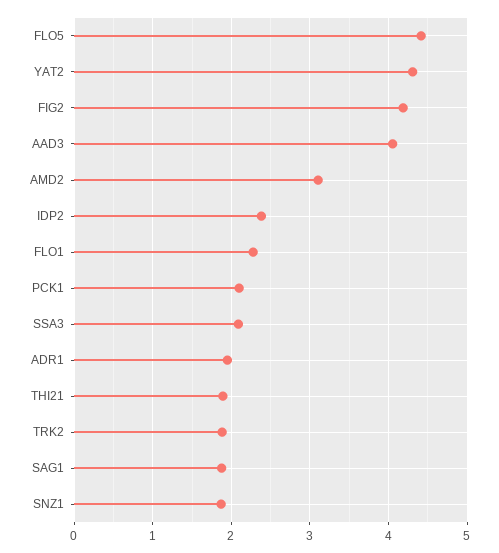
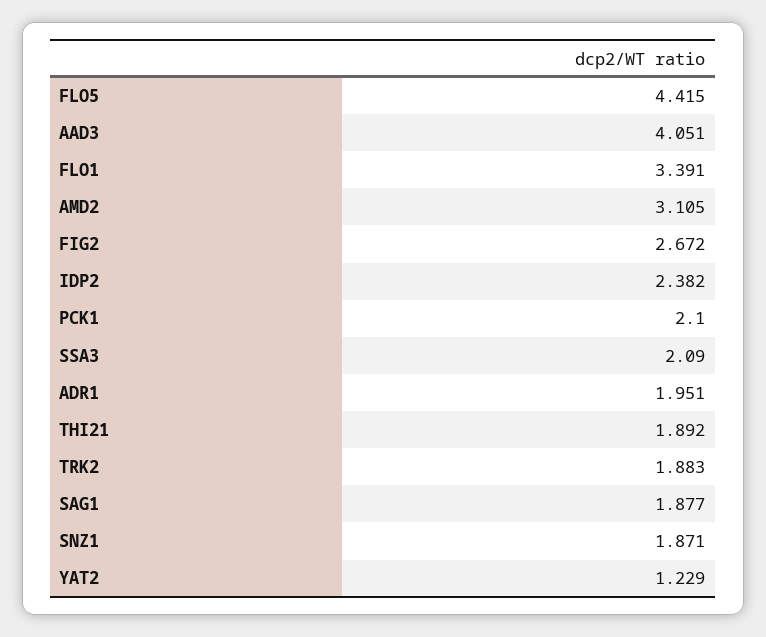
YAT2: 4.3 -> 1.229
FIG2: 4.2 -> 2.672
FLO1: 2.3 -> 3.391

